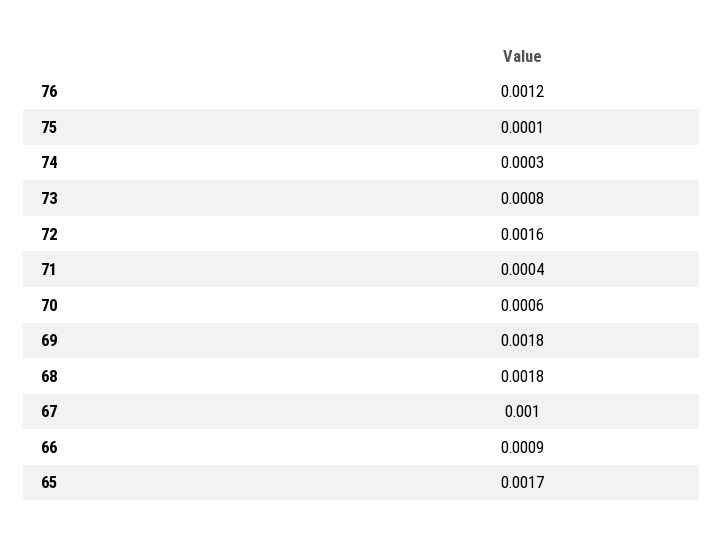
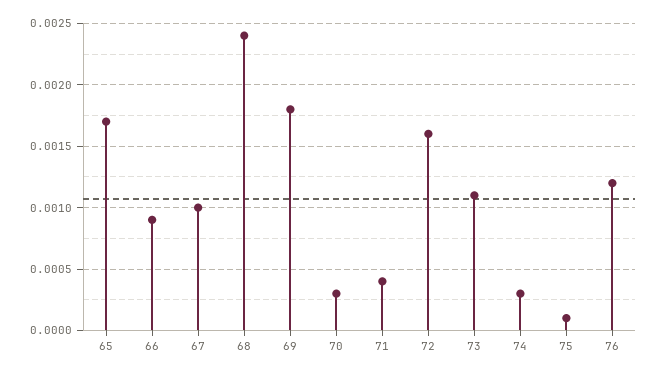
73: 0.0008 -> 0.0011
70: 0.0006 -> 0.0003
68: 0.0018 -> 0.0024

